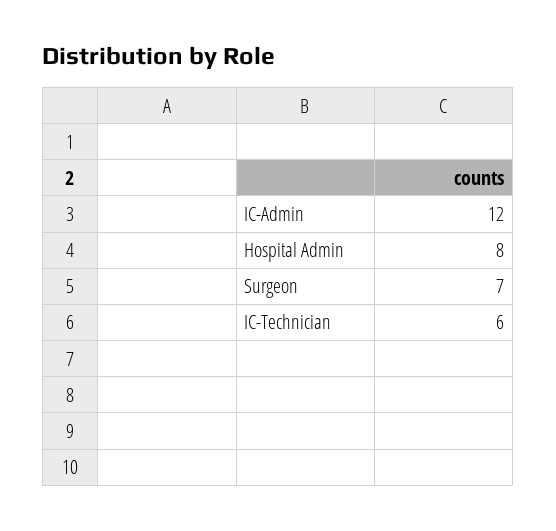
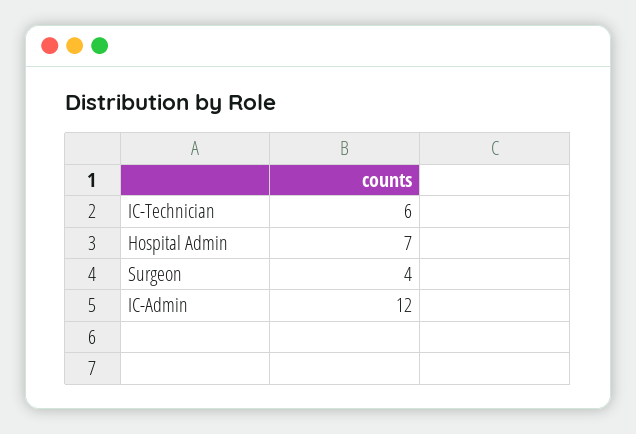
Hospital Admin: 8 -> 7
Surgeon: 7 -> 4

